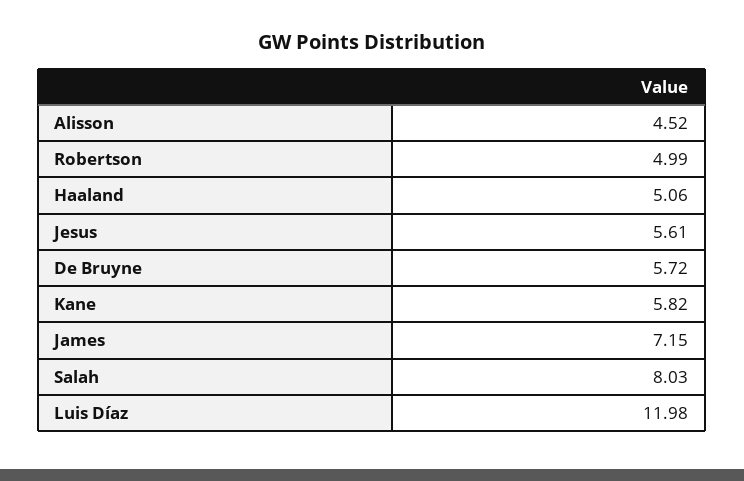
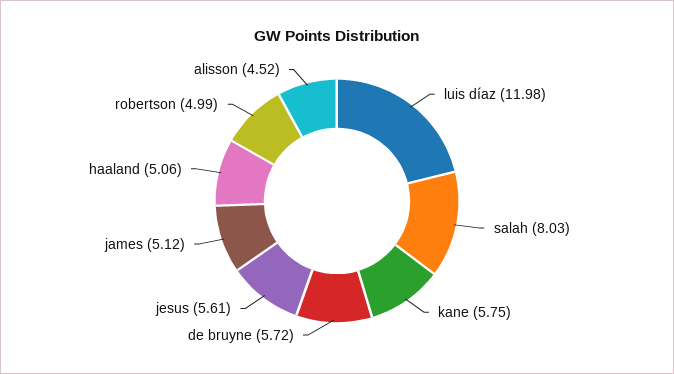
Kane: 5.82 -> 5.75
James: 7.15 -> 5.12

